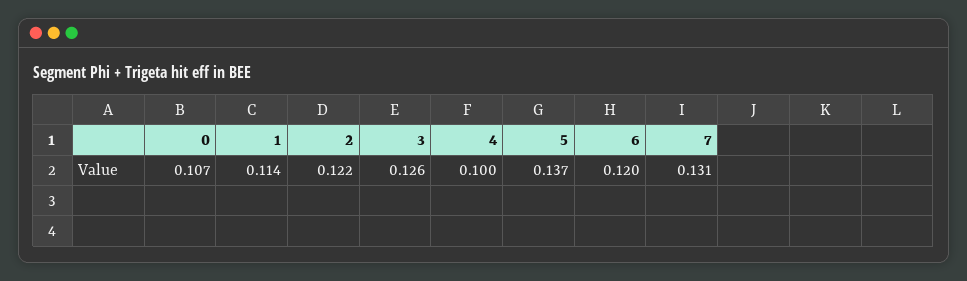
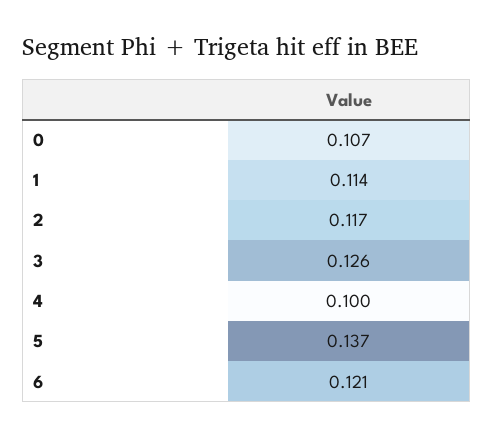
2: 0.122 -> 0.117
6: 0.12 -> 0.121
7: 0.131 -> none

